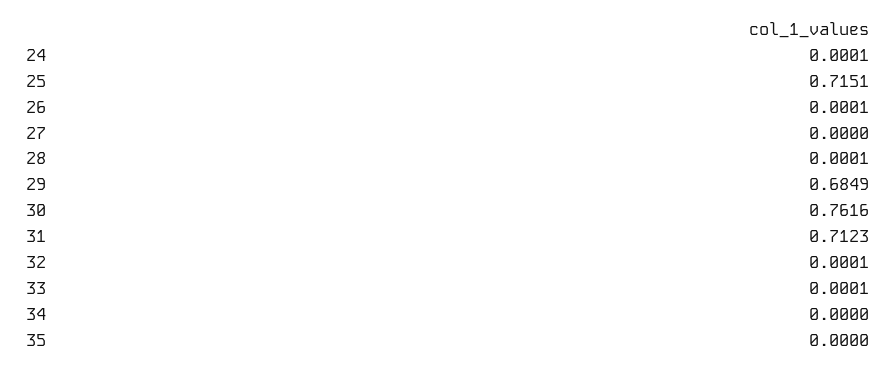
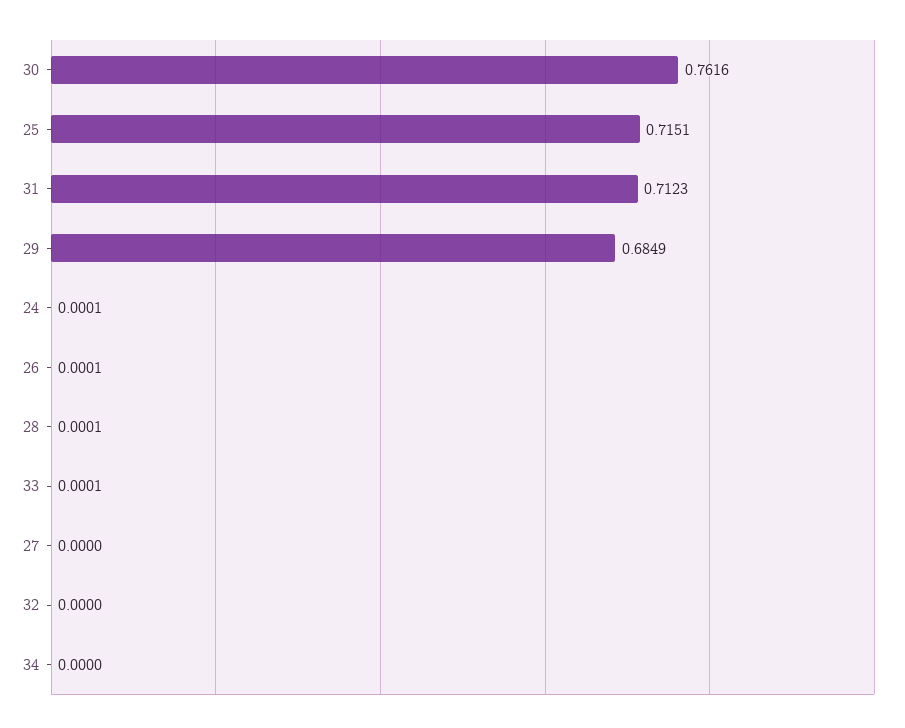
32: 0.0001 -> 0
35: 0 -> none

